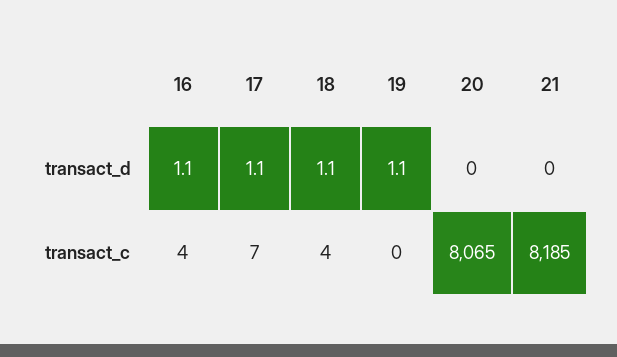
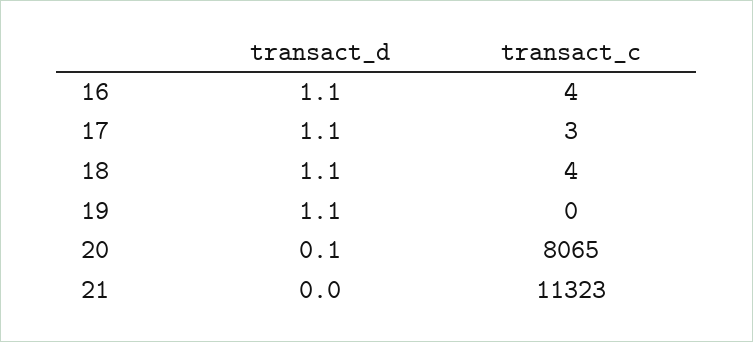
20, transact_d: 0 -> 0.1
17, transact_c: 7 -> 3
21, transact_c: 8185 -> 11323

